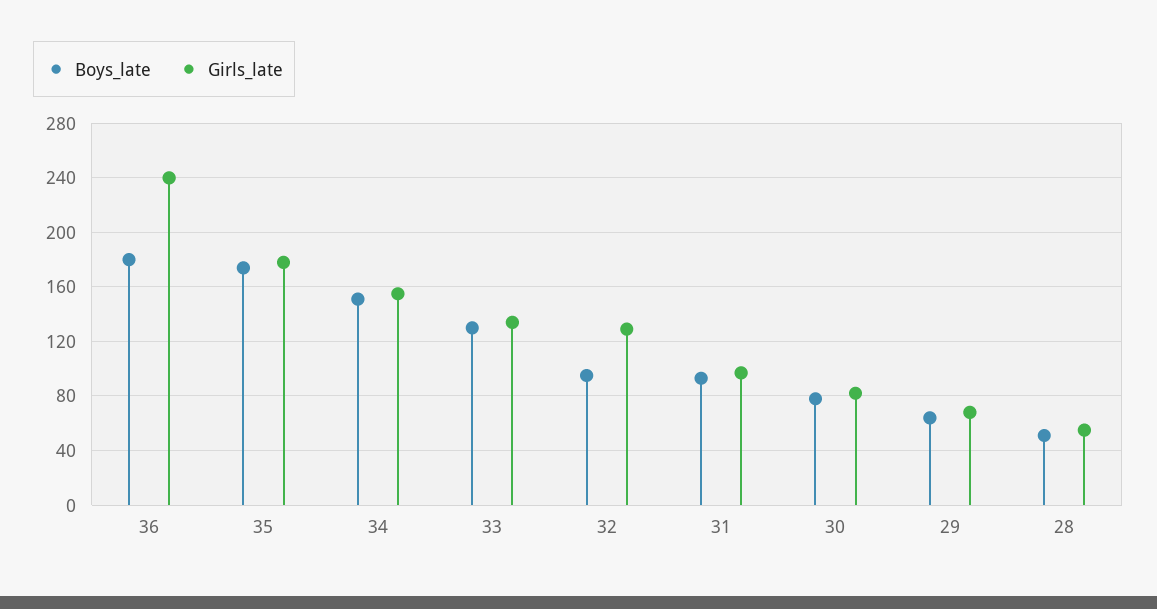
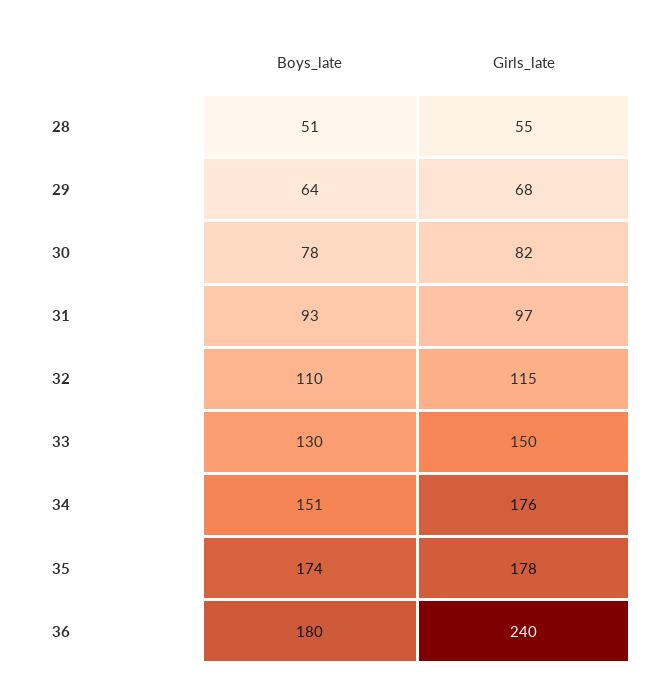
Girls_late, 34: 155 -> 176
Girls_late, 33: 135 -> 150
Boys_late, 32: 95 -> 110
Girls_late, 32: 130 -> 115

